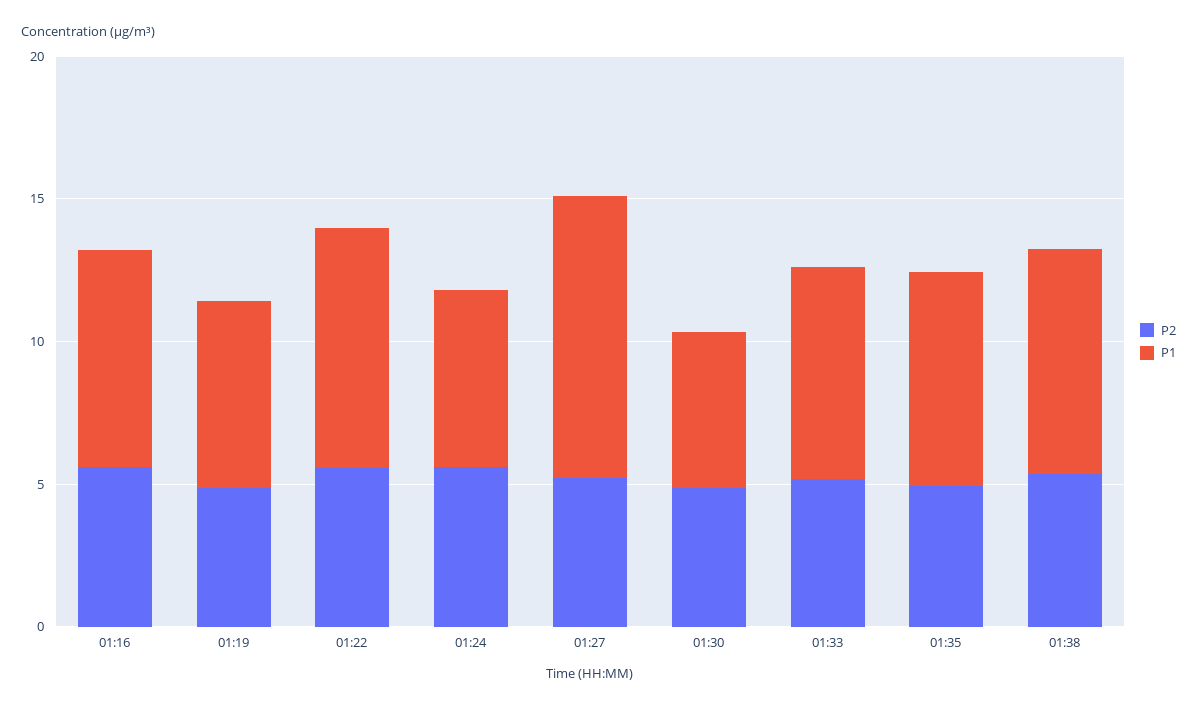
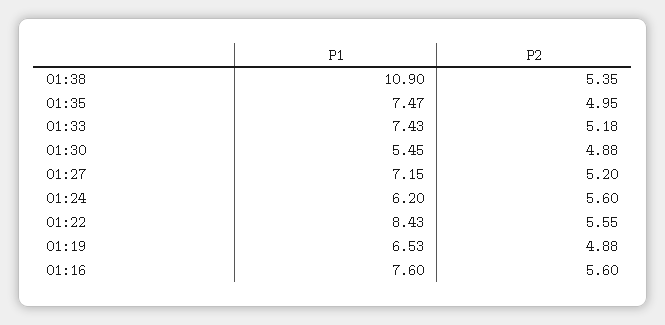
P1, 01:27: 10 -> 7.15
P1, 01:38: 8 -> 10.9

